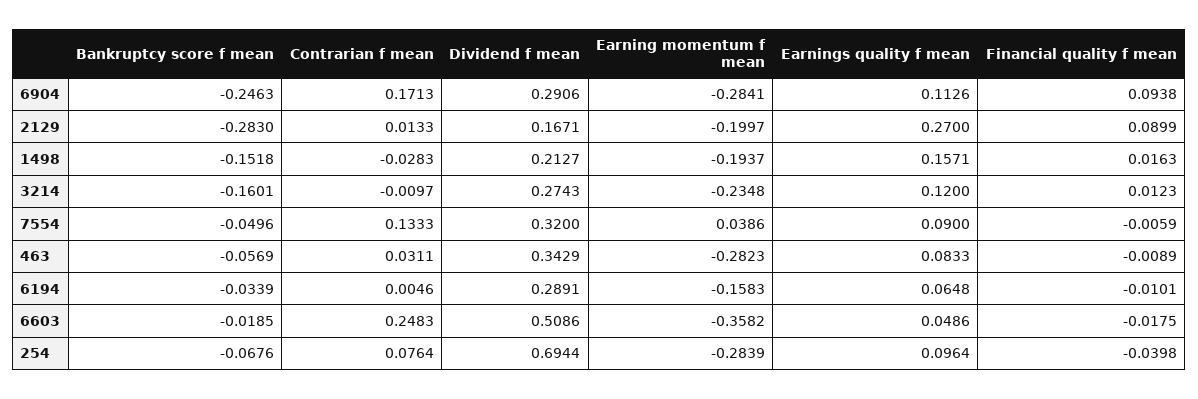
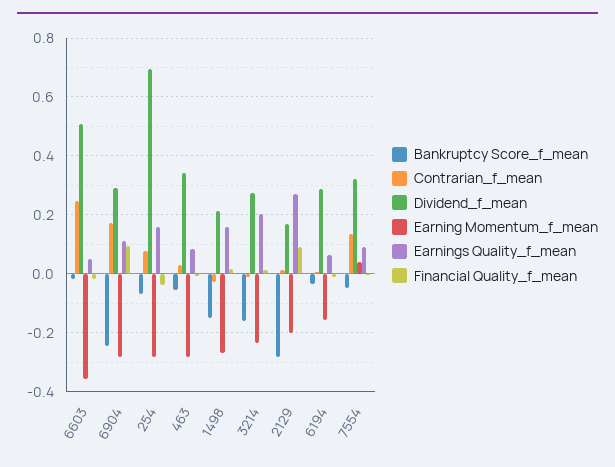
Earning momentum f mean, 1498: -0.1937 -> -0.275
Earnings quality f mean, 3214: 0.12 -> 0.2
Earnings quality f mean, 254: 0.0964 -> 0.15

